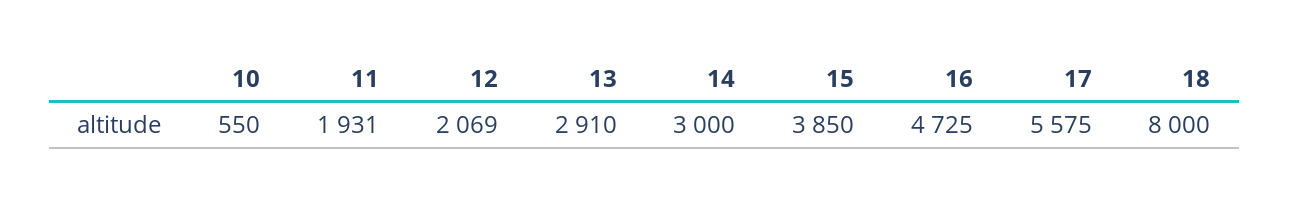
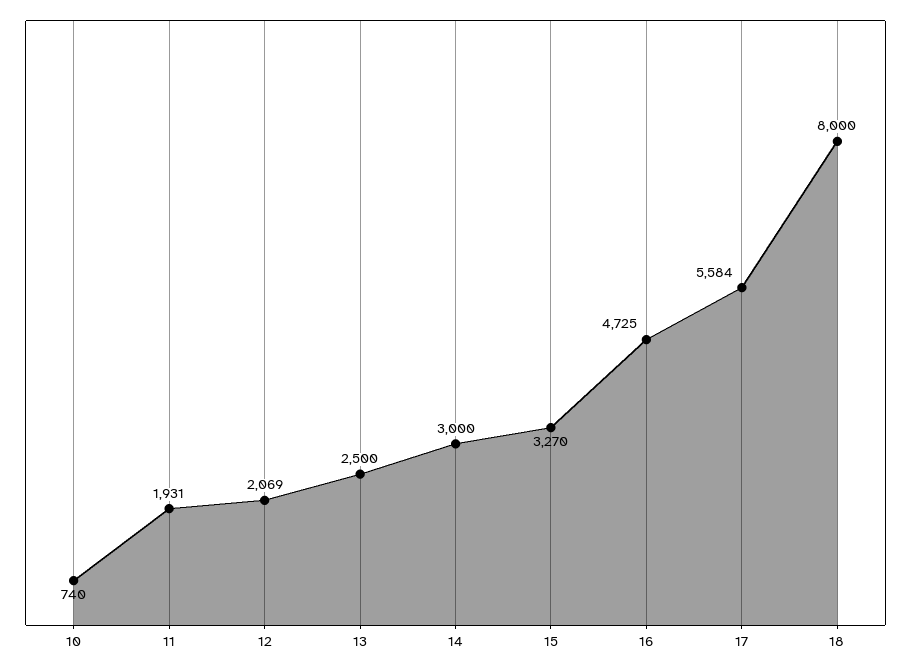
10: 550 -> 740
13: 2910 -> 2500
15: 3850 -> 3270
17: 5575 -> 5584

